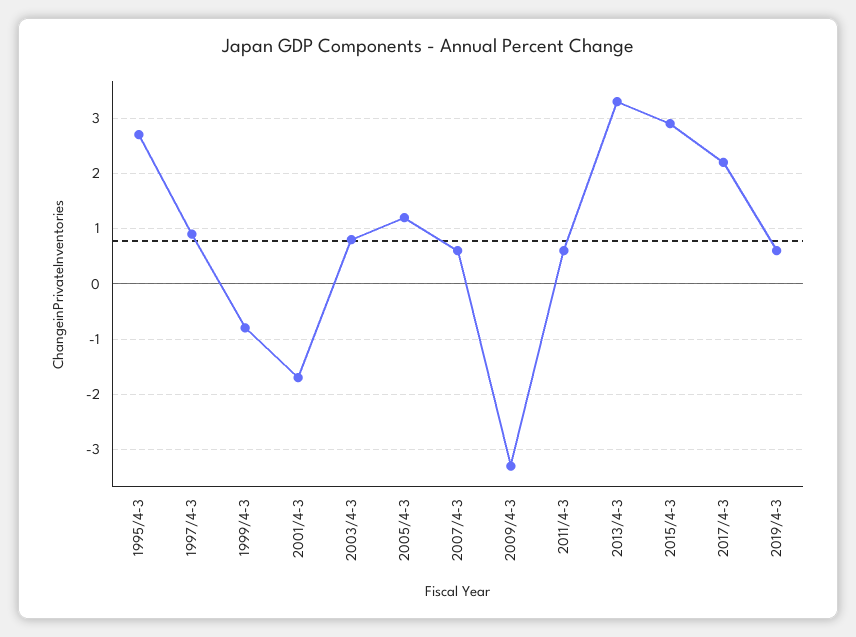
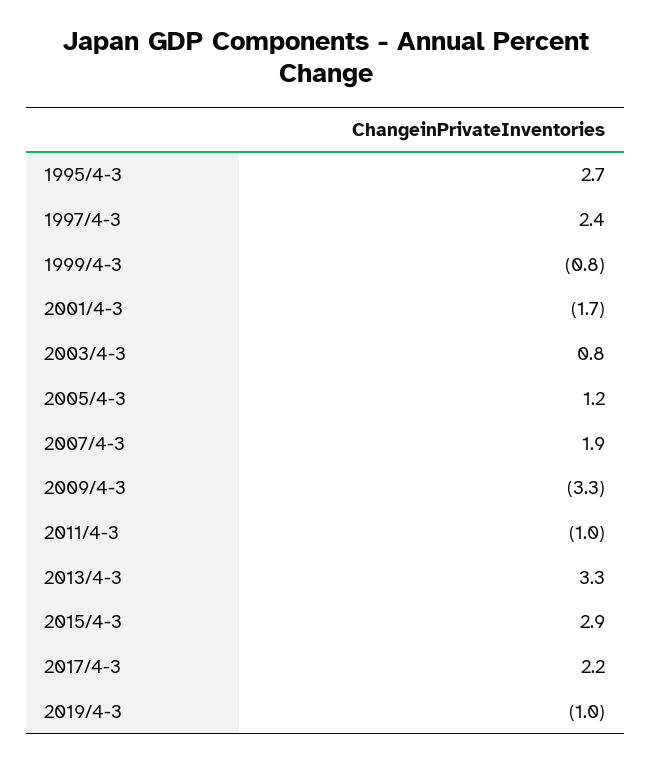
1997/4-3: 1 -> 2.4
2007/4-3: 0.5 -> 1.9
2011/4-3: 0.5 -> -1
2019/4-3: 0.5 -> -1

